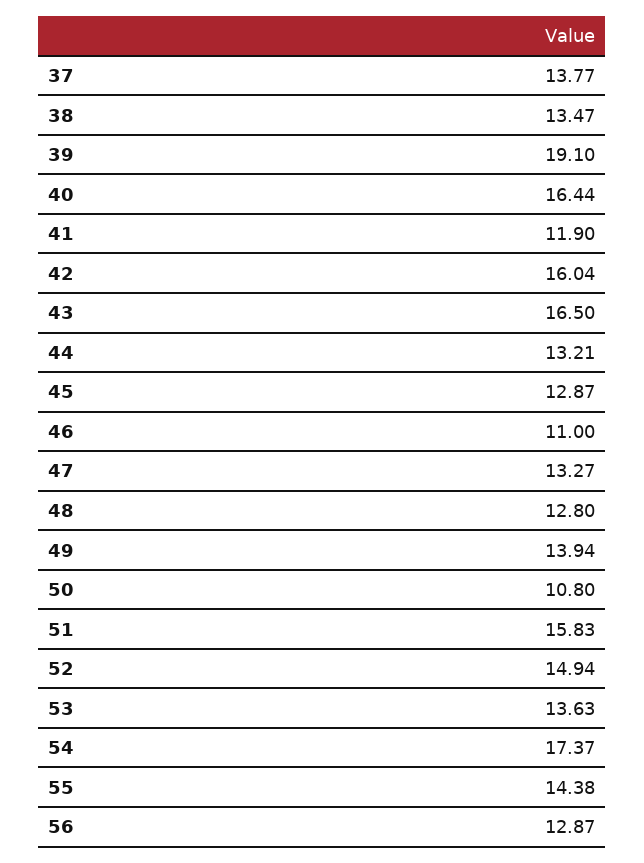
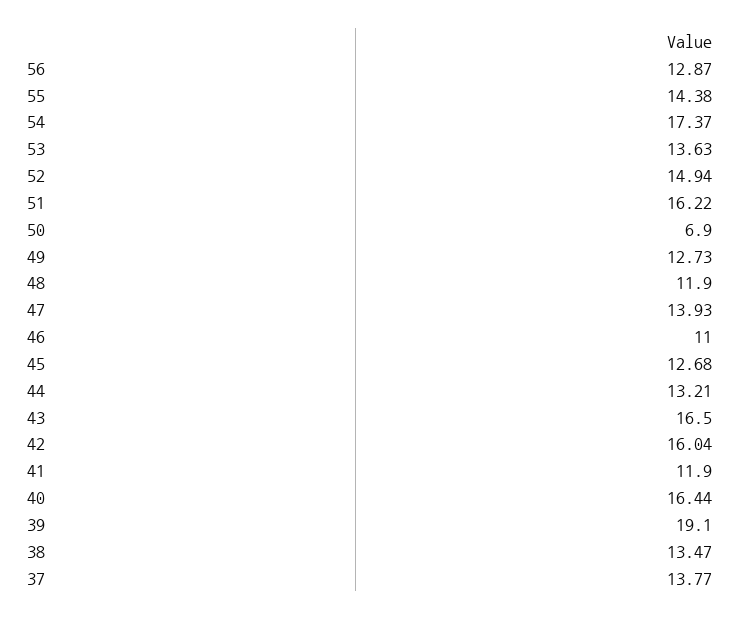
45: 12.87 -> 12.68
47: 13.27 -> 13.93
48: 12.8 -> 11.9
49: 13.94 -> 12.73
50: 10.8 -> 6.9
51: 15.83 -> 16.22

